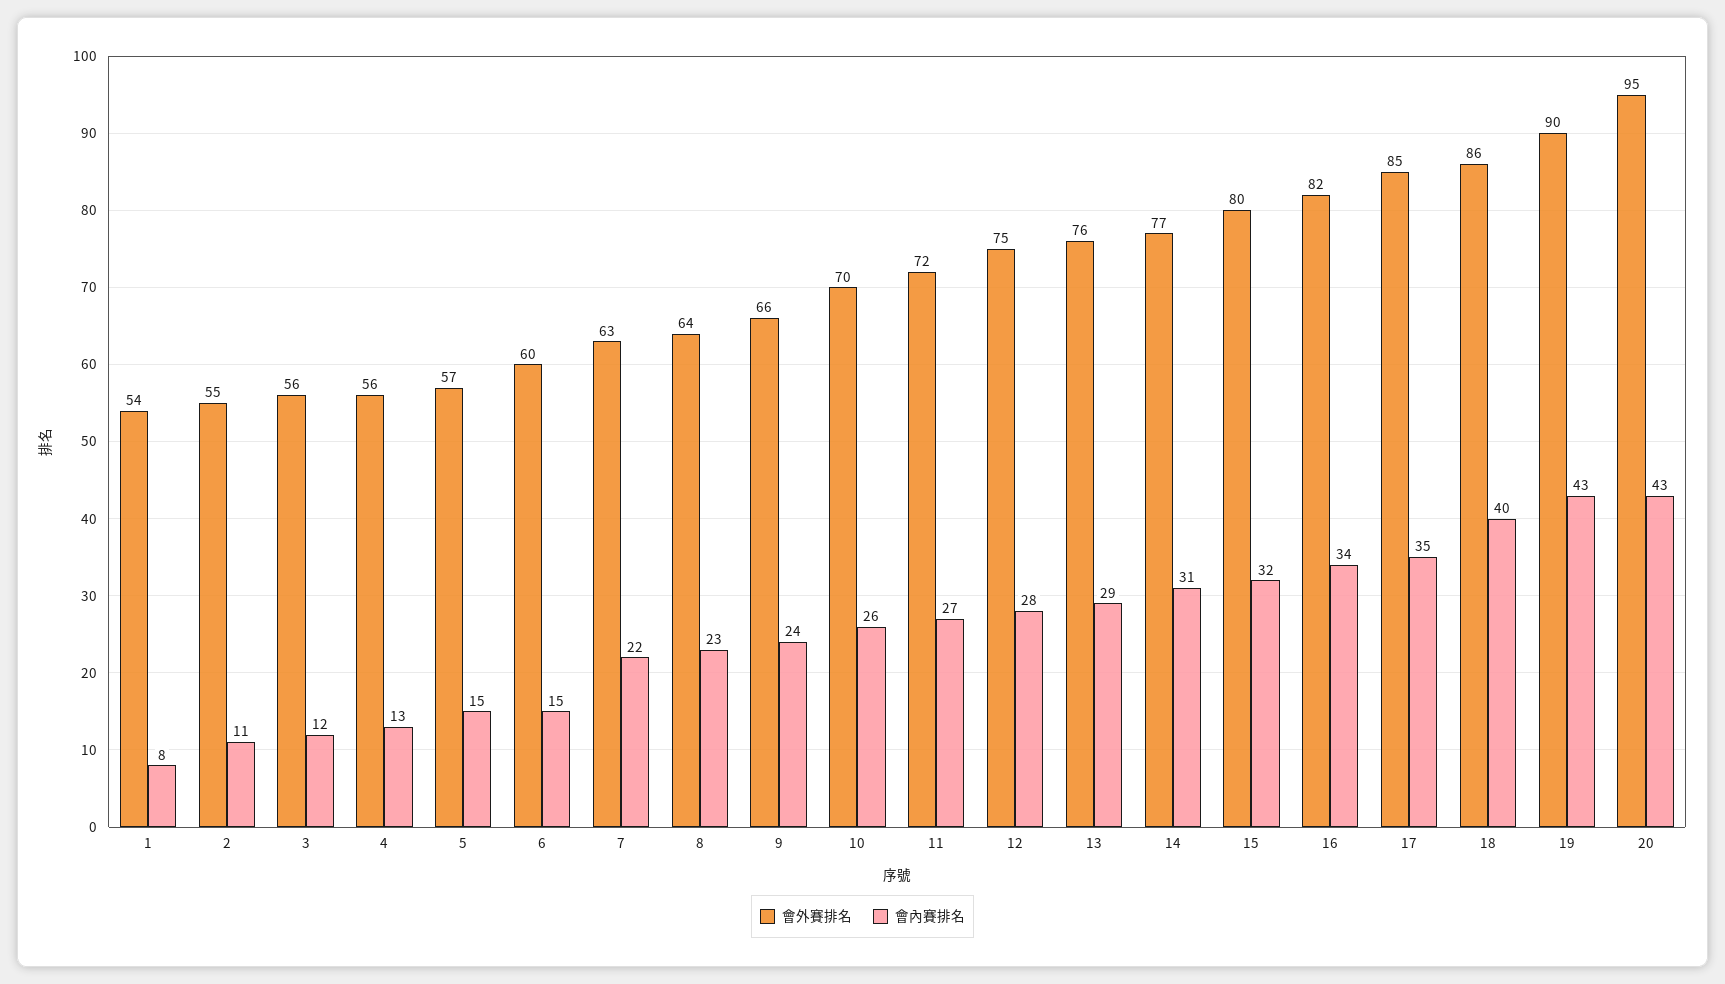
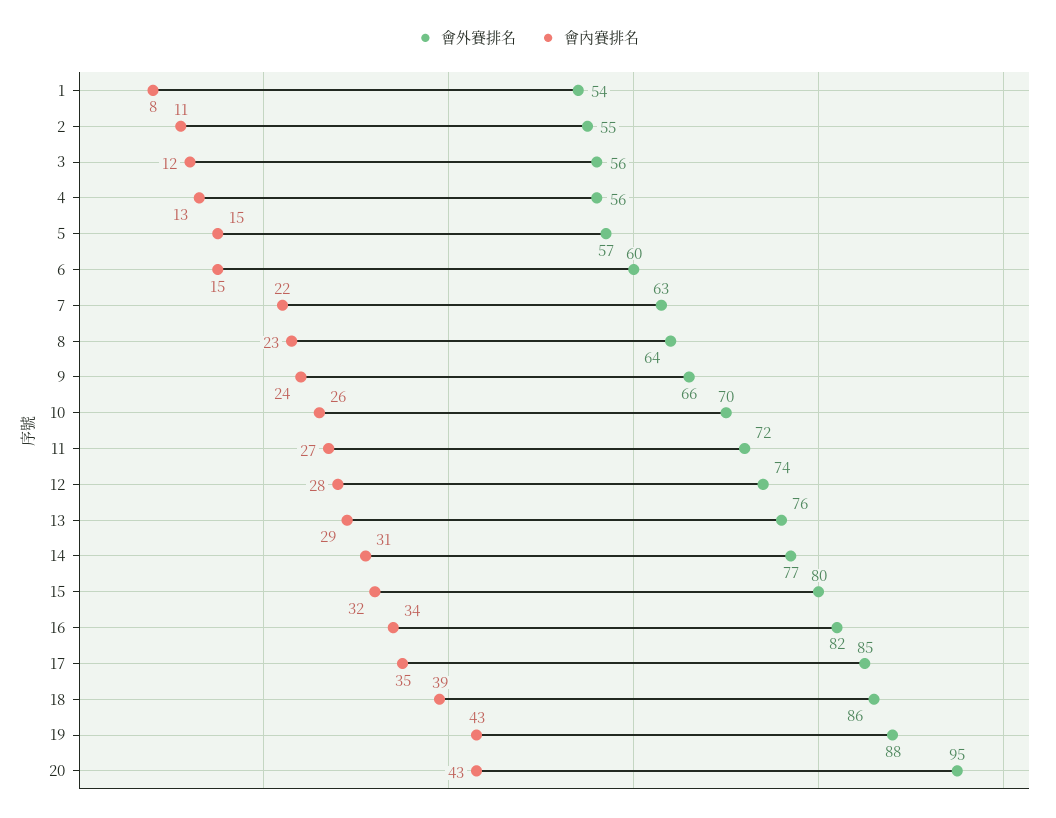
會外賽排名, 12: 75 -> 74
會內賽排名, 18: 40 -> 39
會外賽排名, 19: 90 -> 88

